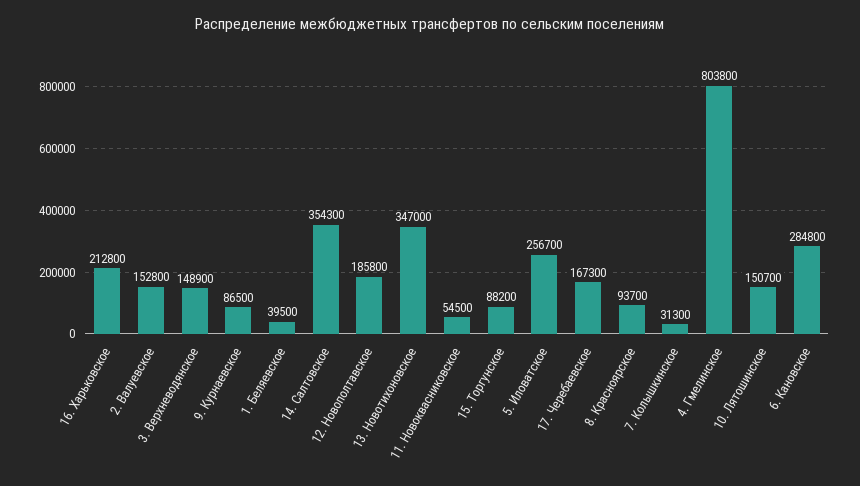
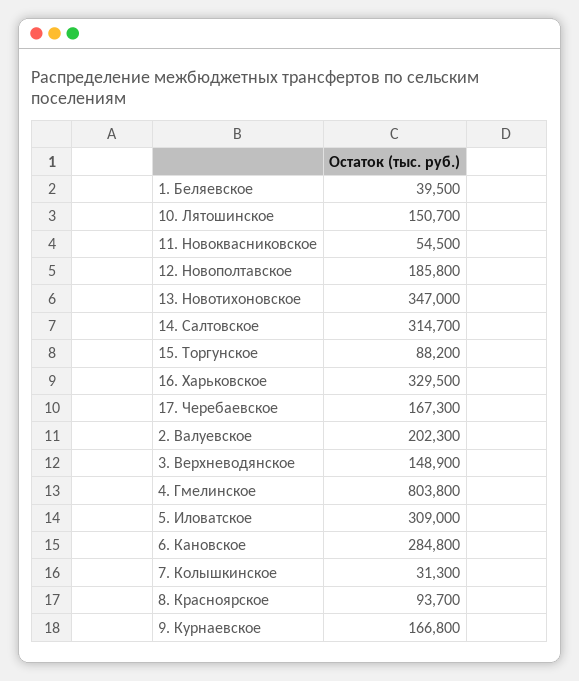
16. Харьковское: 212800 -> 329500
2. Валуевское: 152800 -> 202300
9. Курнаевское: 86500 -> 166800
14. Салтовское: 354300 -> 314700
5. Иловатское: 256700 -> 309000

